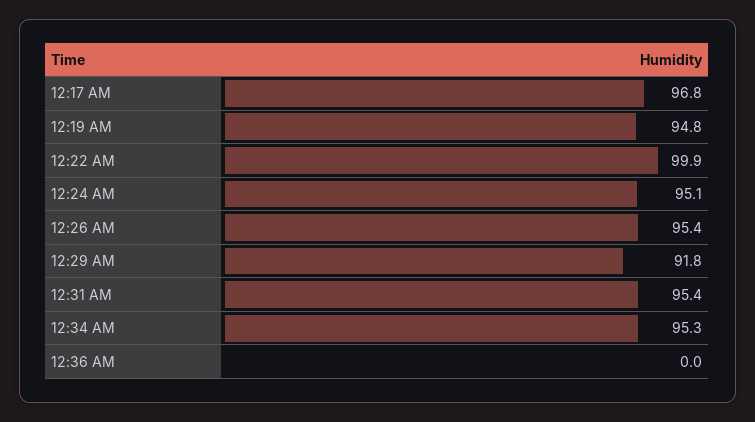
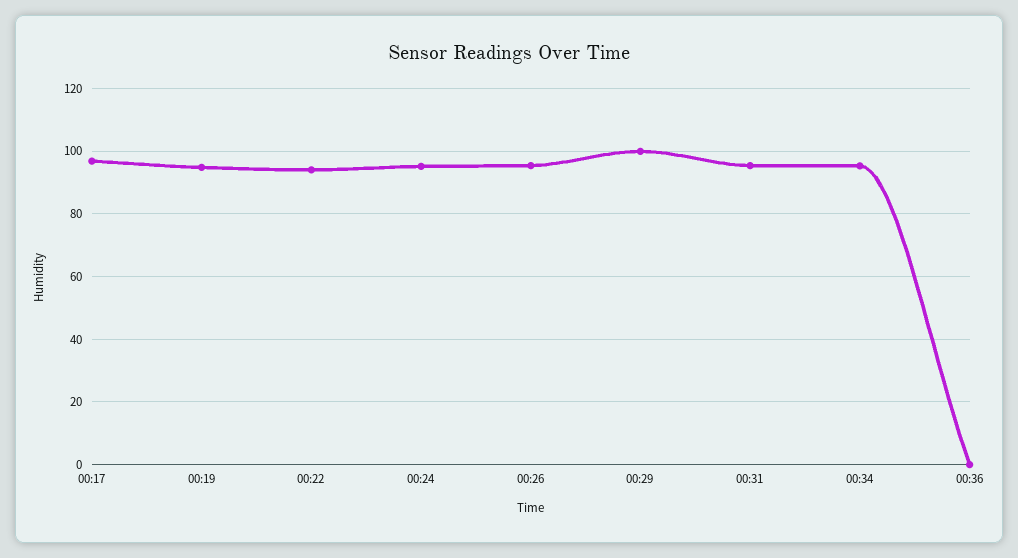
12:22 AM: 99.9 -> 94
12:29 AM: 91.8 -> 100

